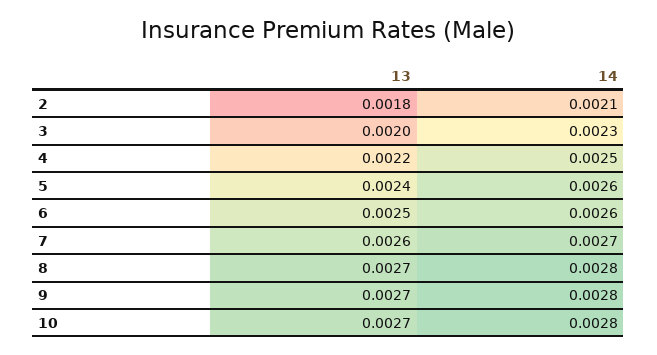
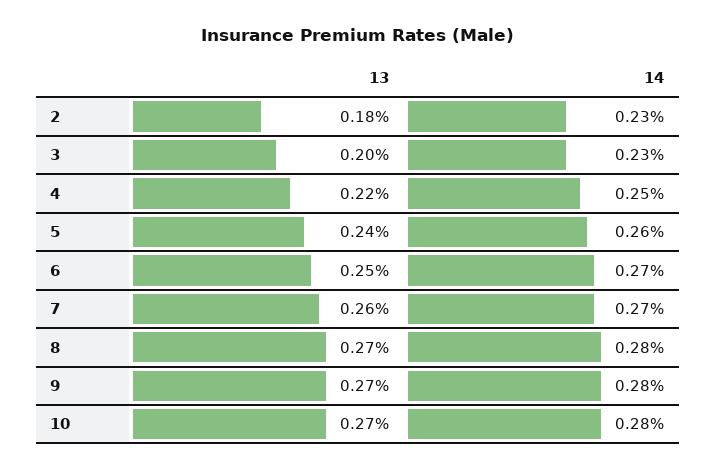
14, 2: 0.0021 -> 0.0023
14, 6: 0.0026 -> 0.0027

